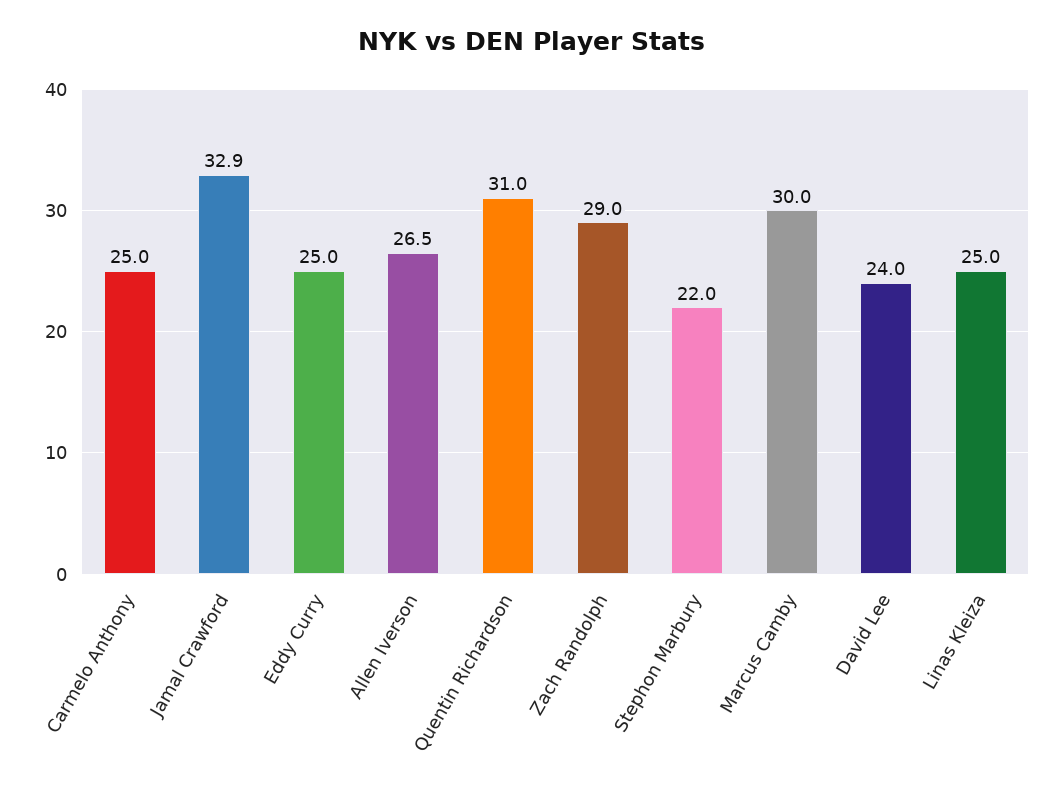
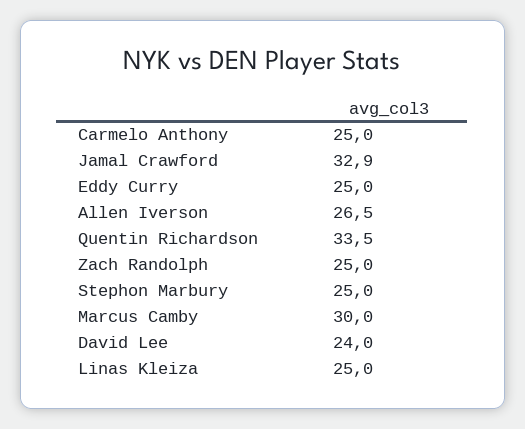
Quentin Richardson: 31 -> 33.5
Zach Randolph: 29 -> 25
Stephon Marbury: 22 -> 25

